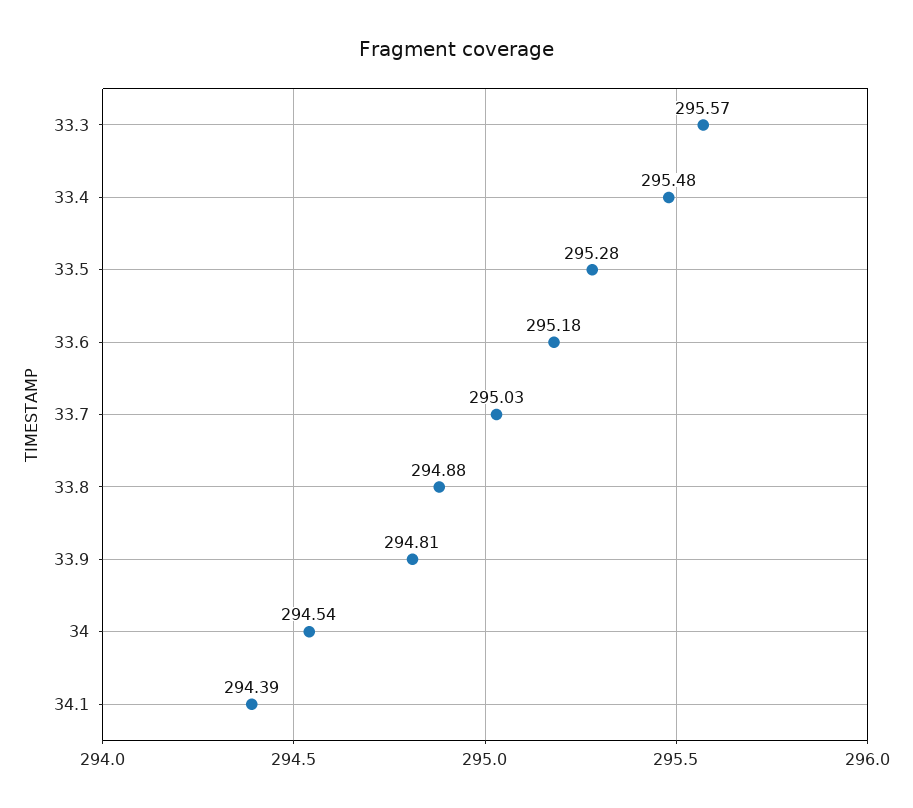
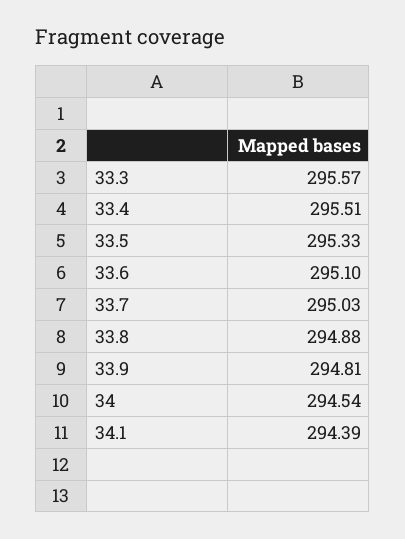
33.4: 295.48 -> 295.51
33.5: 295.28 -> 295.33
33.6: 295.18 -> 295.1

